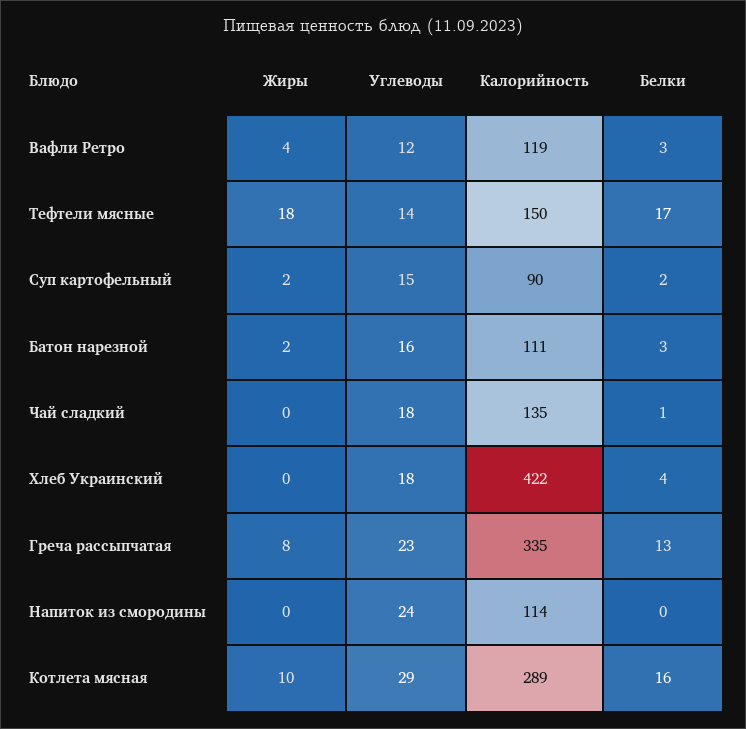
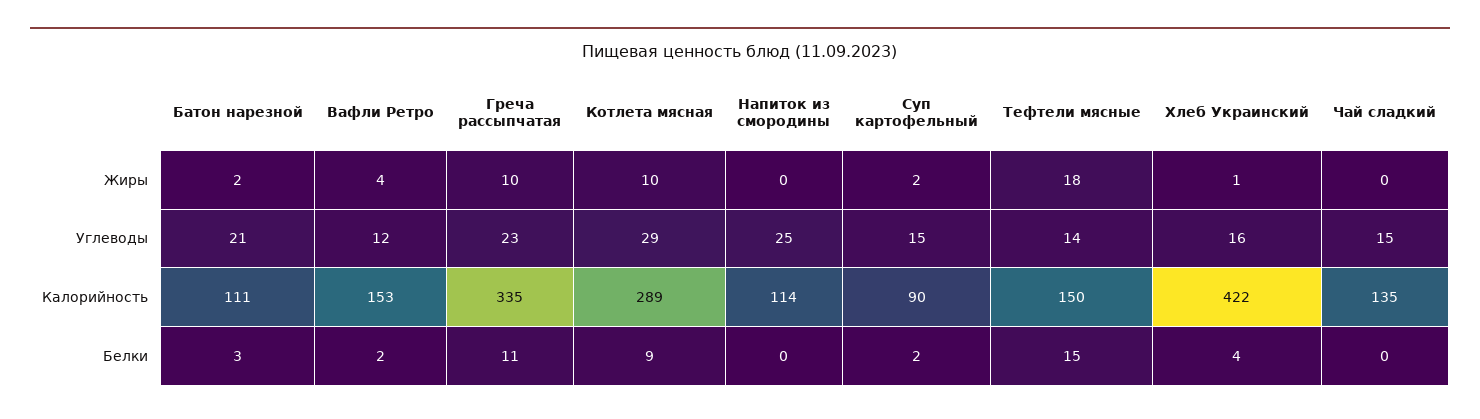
Калорийность, Вафли Ретро: 119 -> 153
Белки, Вафли Ретро: 3 -> 2
Белки, Тефтели мясные: 17 -> 15
Углеводы, Батон нарезной: 16 -> 21
Углеводы, Чай сладкий: 18 -> 15
Белки, Чай сладкий: 1 -> 0
Жиры, Хлеб Украинский: 0 -> 1
Углеводы, Хлеб Украинский: 18 -> 16
Жиры, Греча рассыпчатая: 8 -> 10
Белки, Греча рассыпчатая: 13 -> 11
Углеводы, Напиток из смородины: 24 -> 25
Белки, Котлета мясная: 16 -> 9

